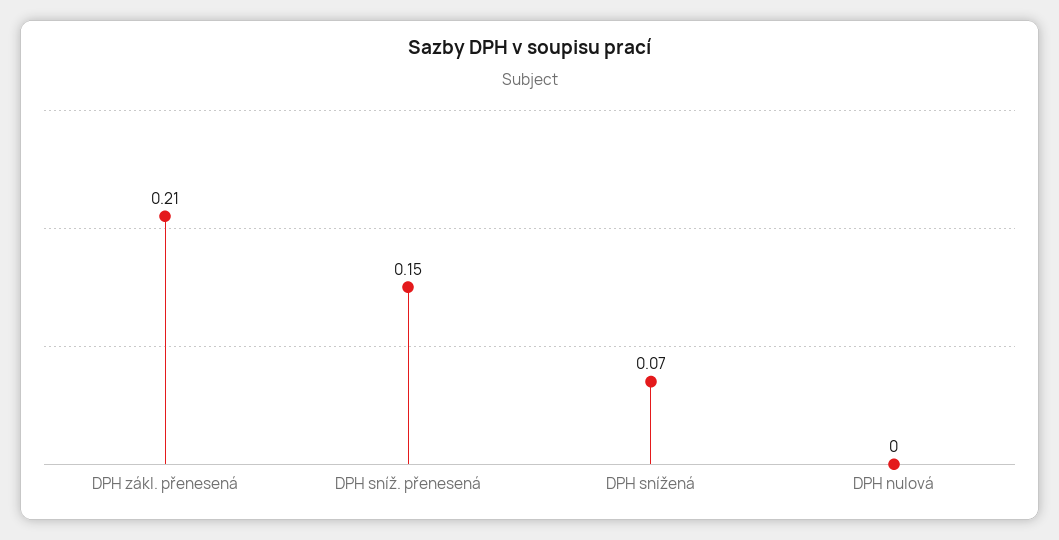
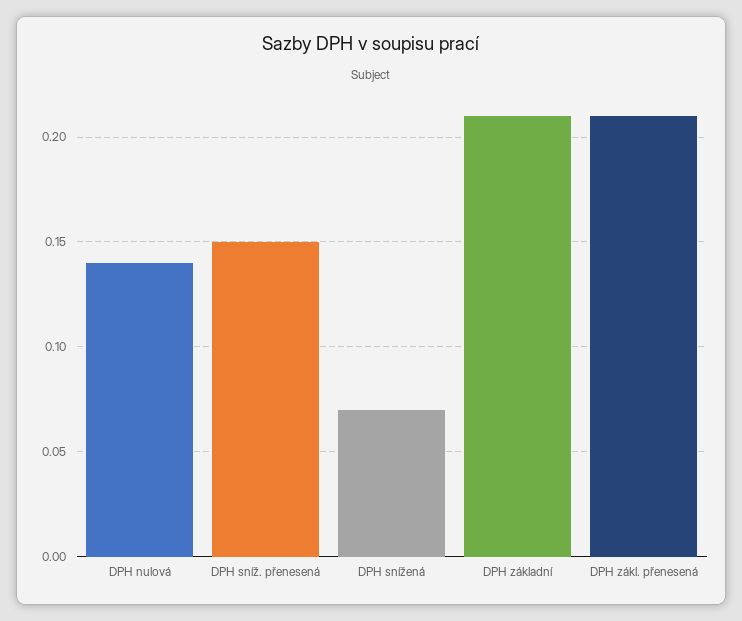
DPH nulová: 0 -> 0.14
DPH základní: none -> 0.21

